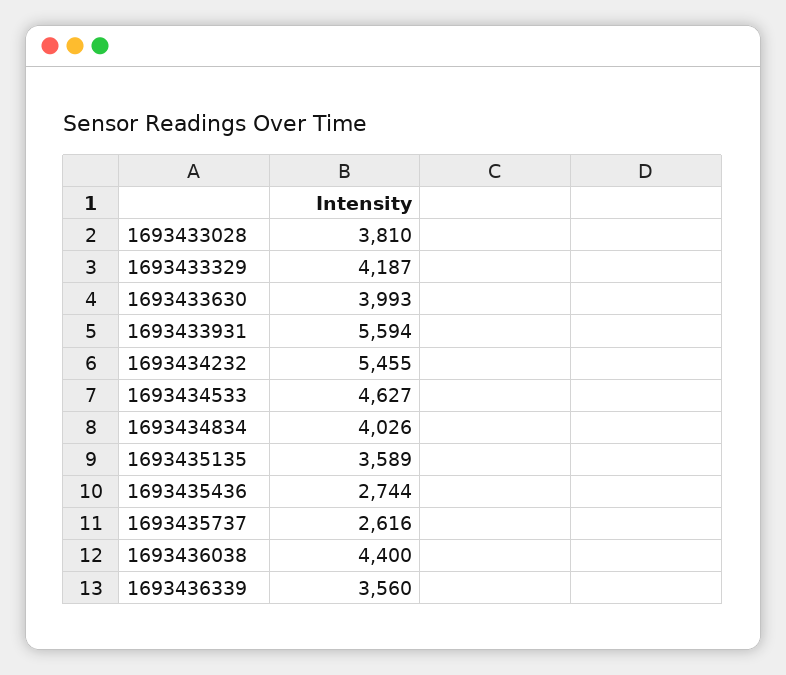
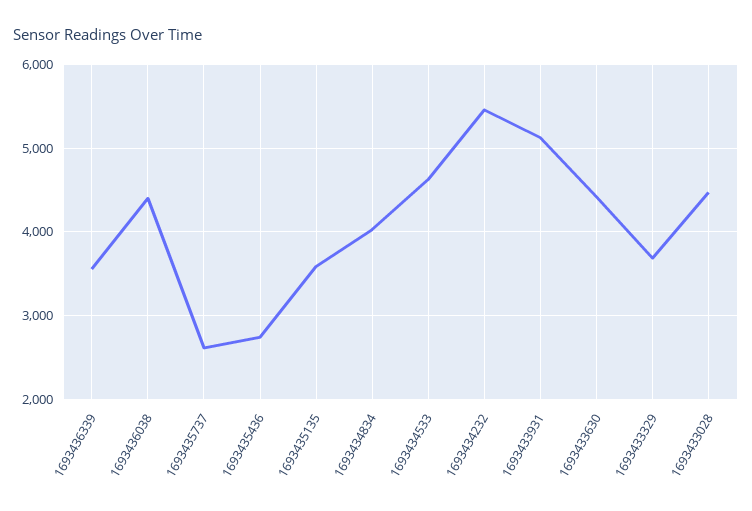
1693433028: 3810 -> 4500
1693433329: 4187 -> 3700
1693433630: 3993 -> 4400
1693433931: 5594 -> 5100

